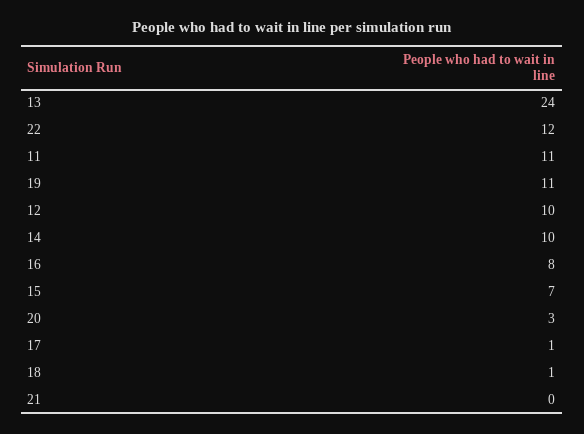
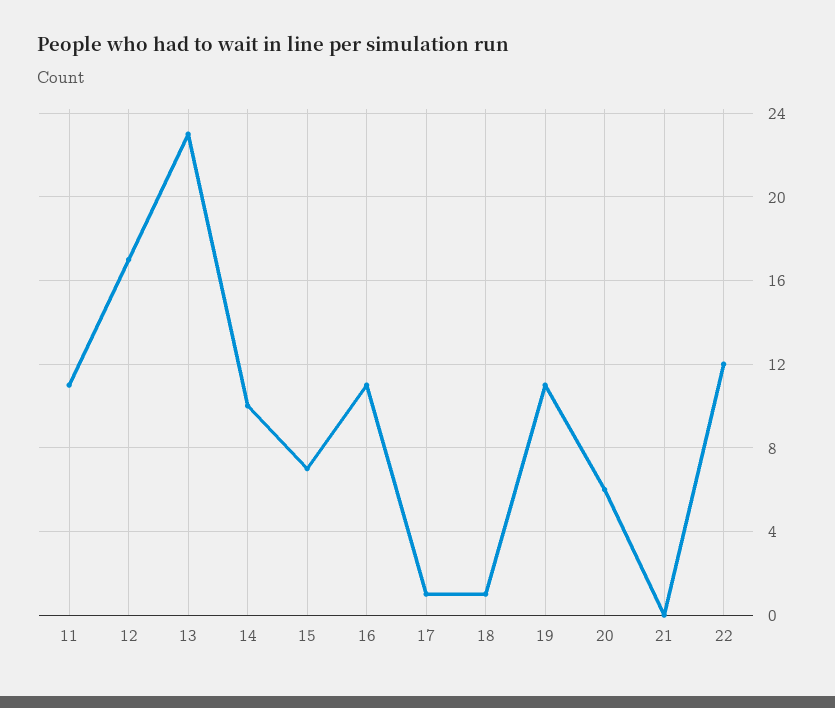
13: 24 -> 23
12: 10 -> 17
16: 8 -> 11
20: 3 -> 6

